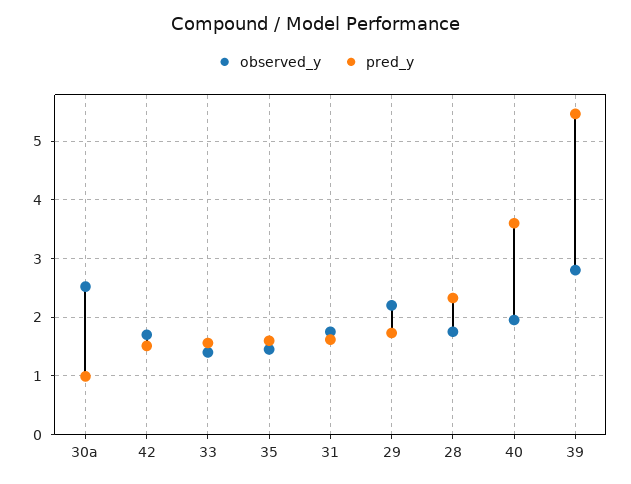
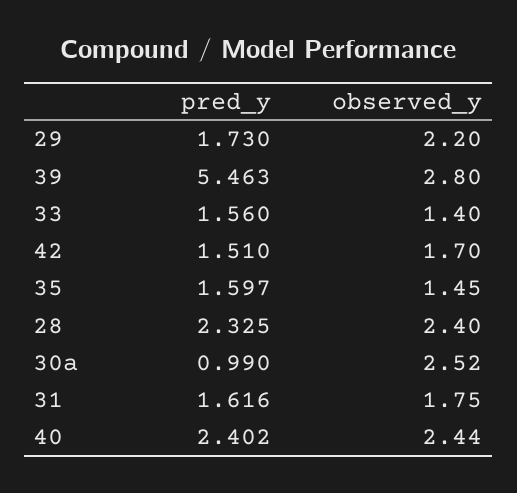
observed_y, 28: 1.8 -> 2.4
observed_y, 40: 2 -> 2.44
pred_y, 40: 3.6 -> 2.402

